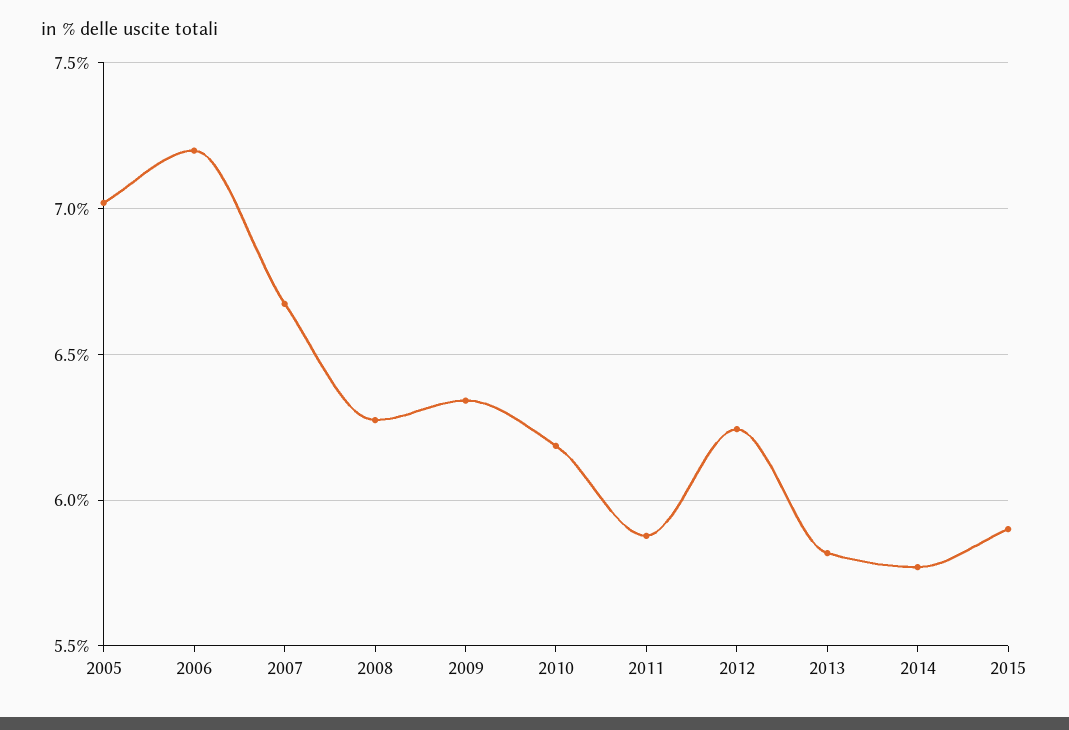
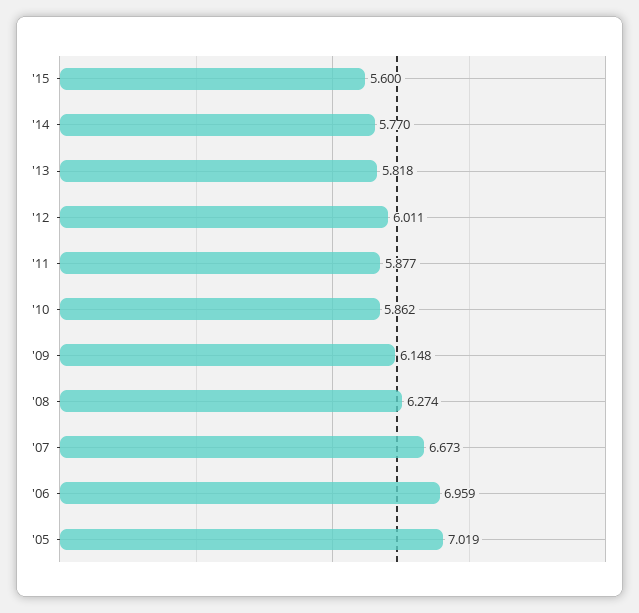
2006: 7.2 -> 6.959
2009: 6.35 -> 6.148
2010: 6.2 -> 5.862
2012: 6.25 -> 6.011
2015: 5.9 -> 5.6

